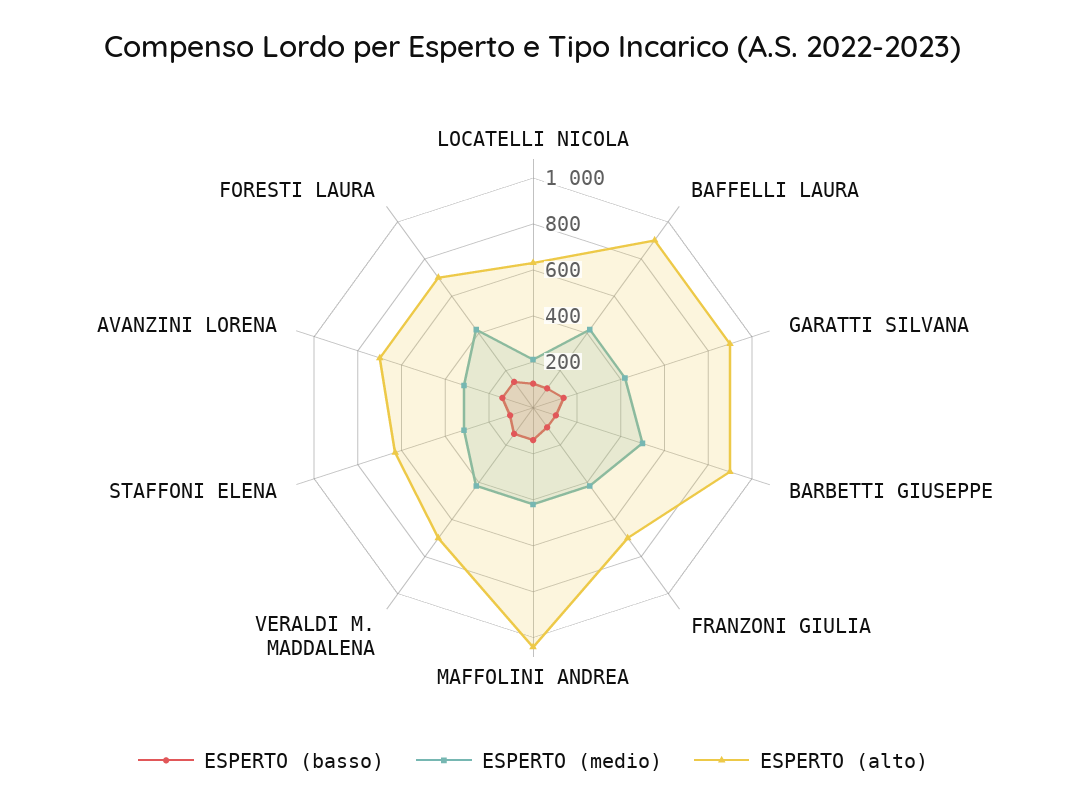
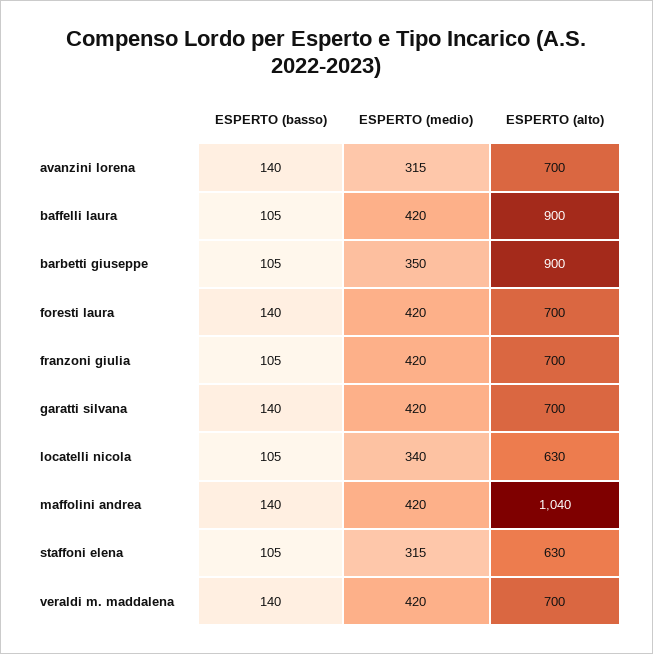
ESPERTO (medio), LOCATELLI NICOLA: 200 -> 340
ESPERTO (alto), GARATTI SILVANA: 900 -> 700
ESPERTO (medio), BARBETTI GIUSEPPE: 500 -> 350

